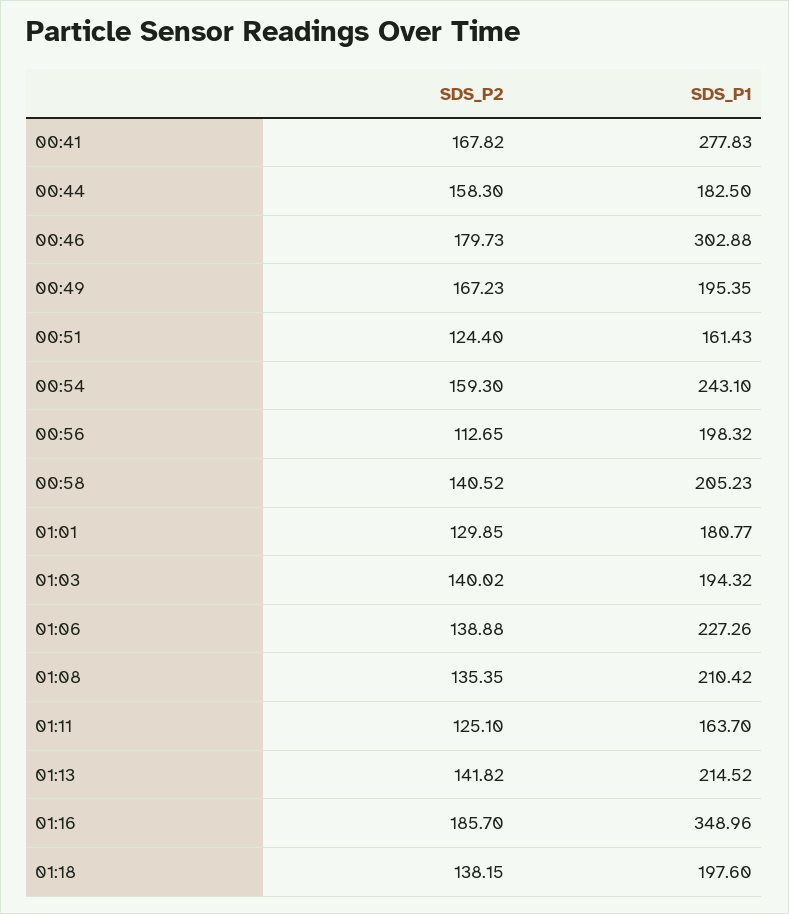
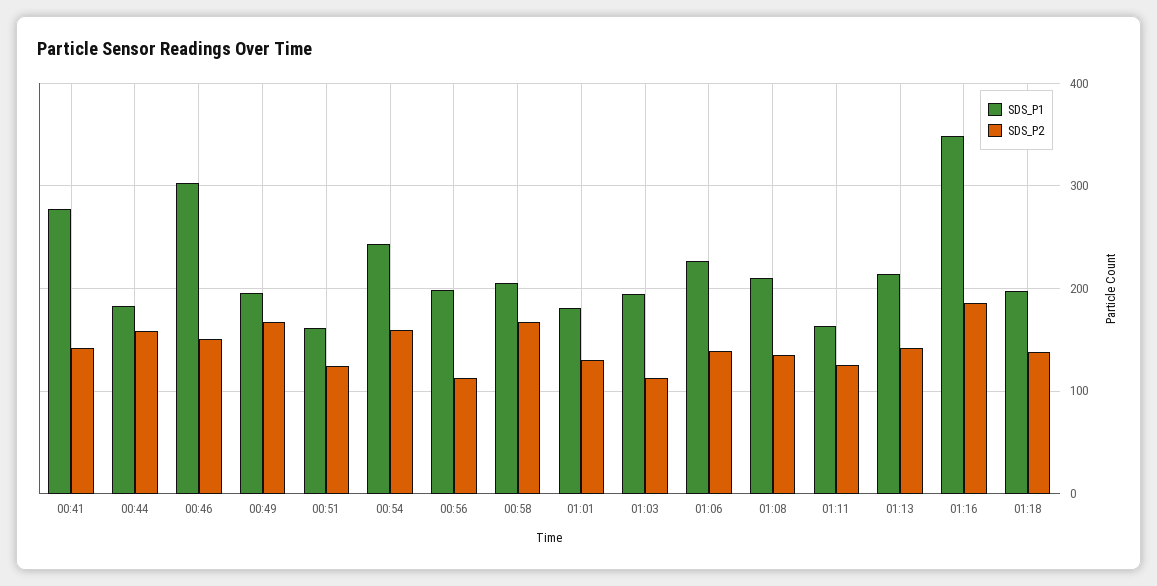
SDS_P2, 00:41: 167.82 -> 140
SDS_P2, 00:46: 179.73 -> 150
SDS_P2, 00:58: 140.52 -> 170
SDS_P2, 01:03: 140.02 -> 110

